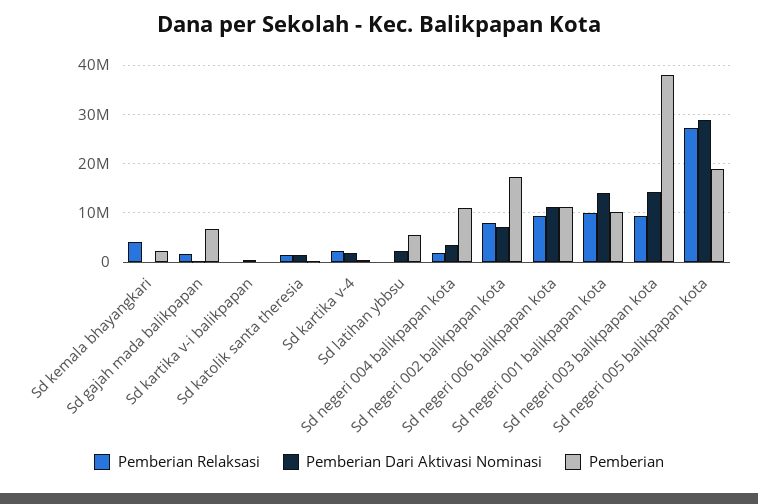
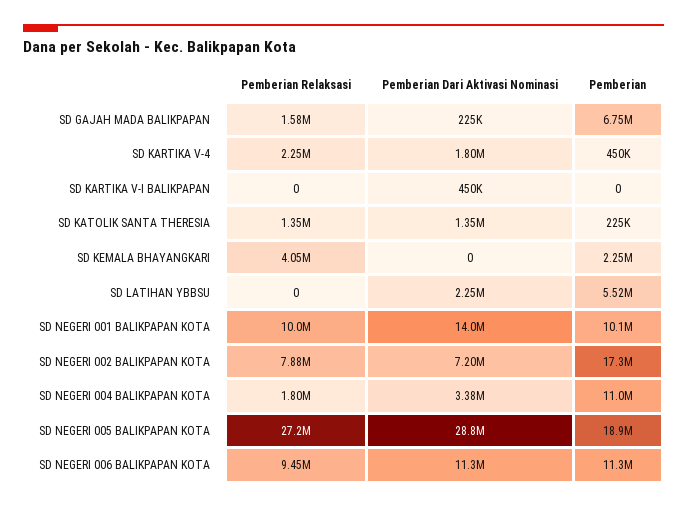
Pemberian Relaksasi, Sd negeri 003 balikpapan kota: 10000000 -> none
Pemberian Dari Aktivasi Nominasi, Sd negeri 003 balikpapan kota: 14000000 -> none
Pemberian, Sd negeri 003 balikpapan kota: 38000000 -> none

